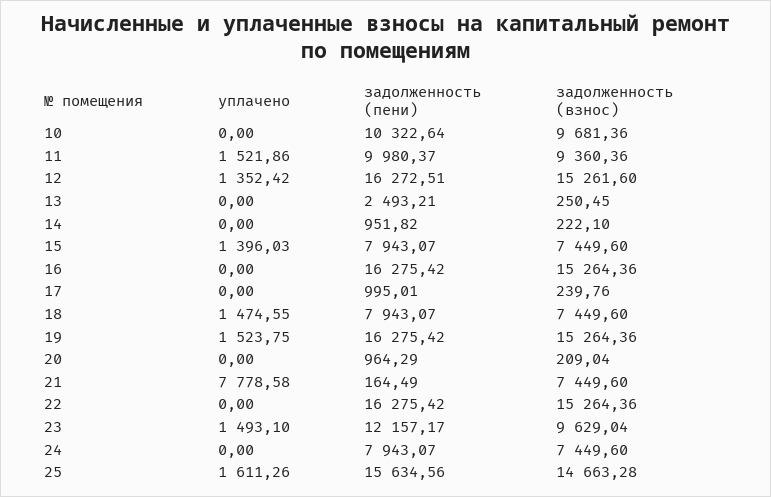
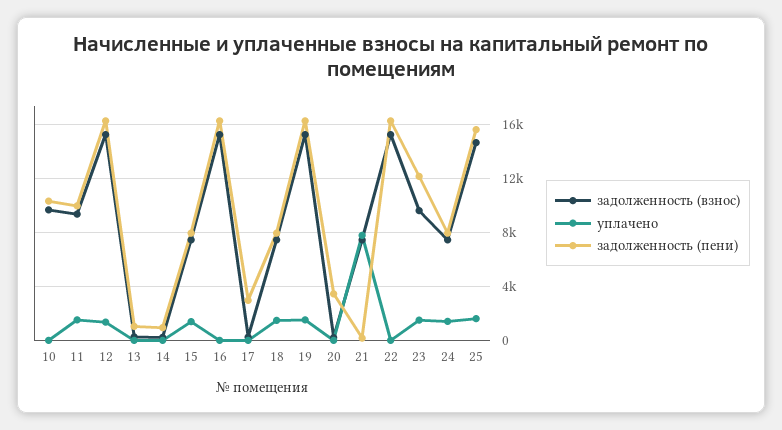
задолженность (пени), 13: 2493.21 -> 1000
задолженность (пени), 17: 995.01 -> 3000
задолженность (пени), 20: 964.29 -> 3500
уплачено, 24: 0 -> 1500

